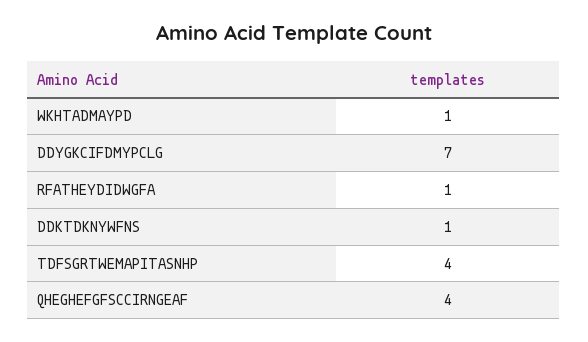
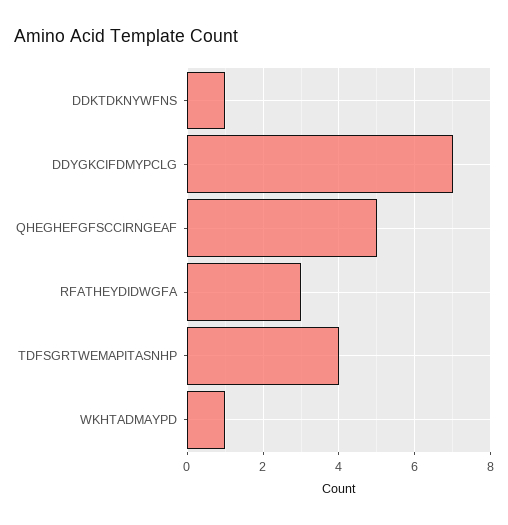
RFATHEYDIDWGFA: 1 -> 3
QHEGHEFGFSCCIRNGEAF: 4 -> 5

